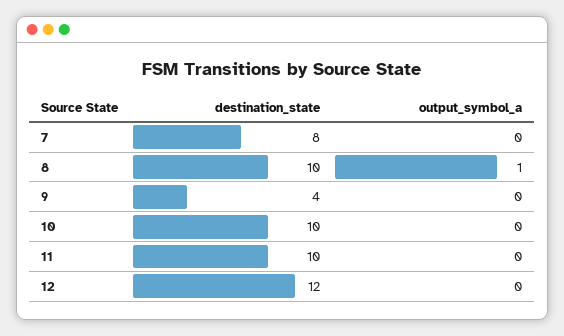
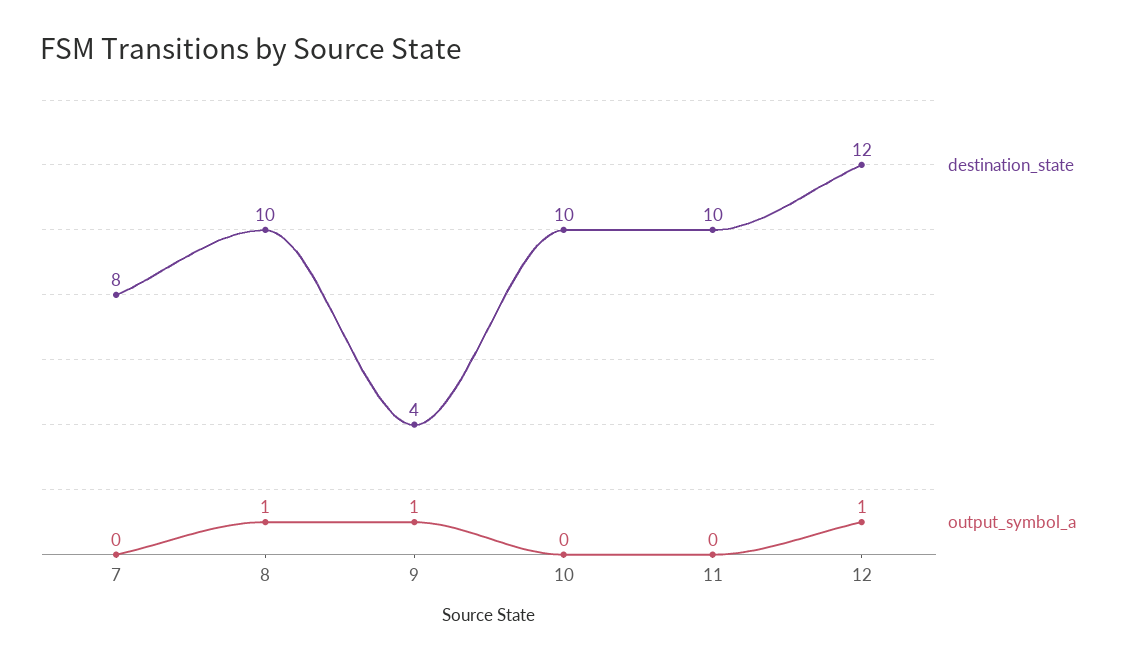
output_symbol_a, 9: 0 -> 1
output_symbol_a, 12: 0 -> 1

